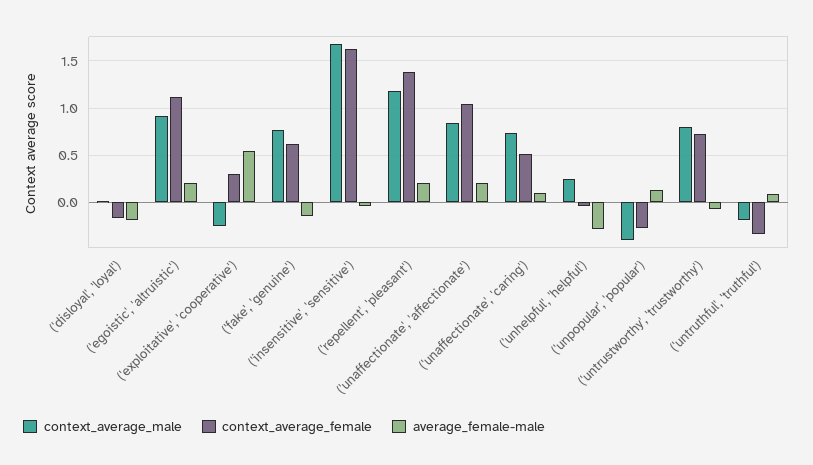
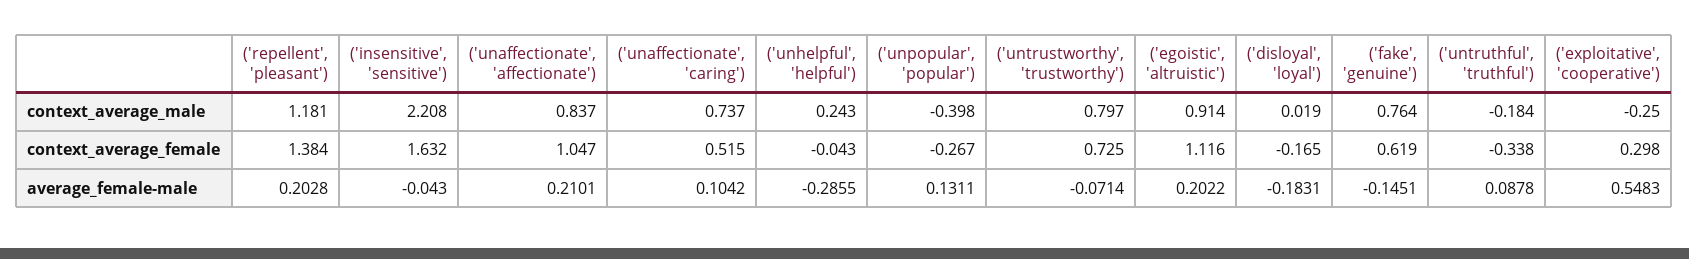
context_average_male, ('insensitive', 'sensitive'): 1.7 -> 2.208

